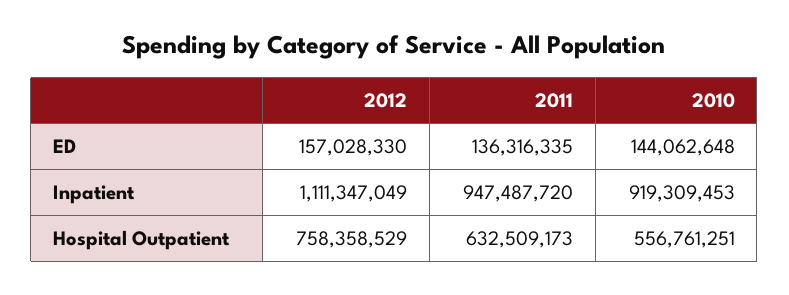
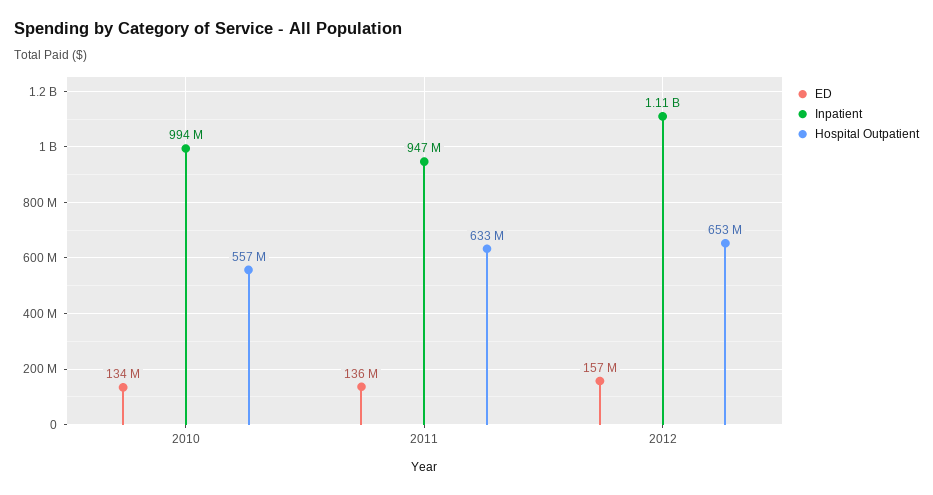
ED, 2010: 144062648 -> 134000000
Inpatient, 2010: 919309453 -> 994000000
Hospital Outpatient, 2012: 758358529 -> 653000000

